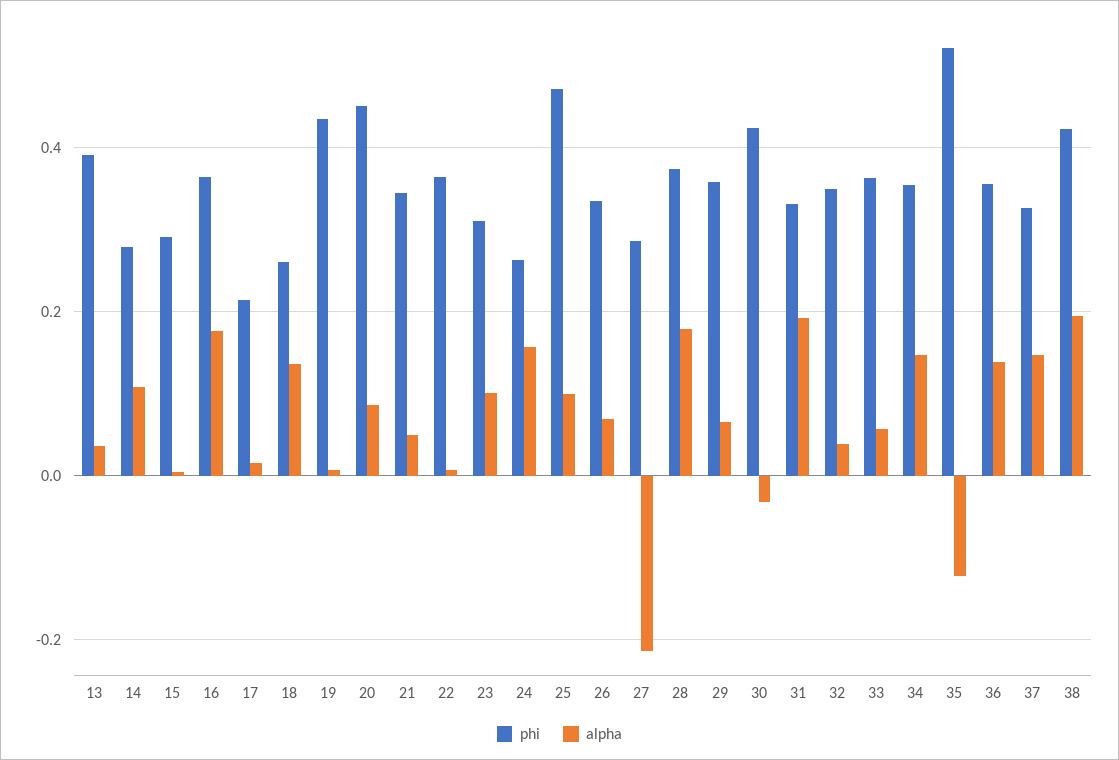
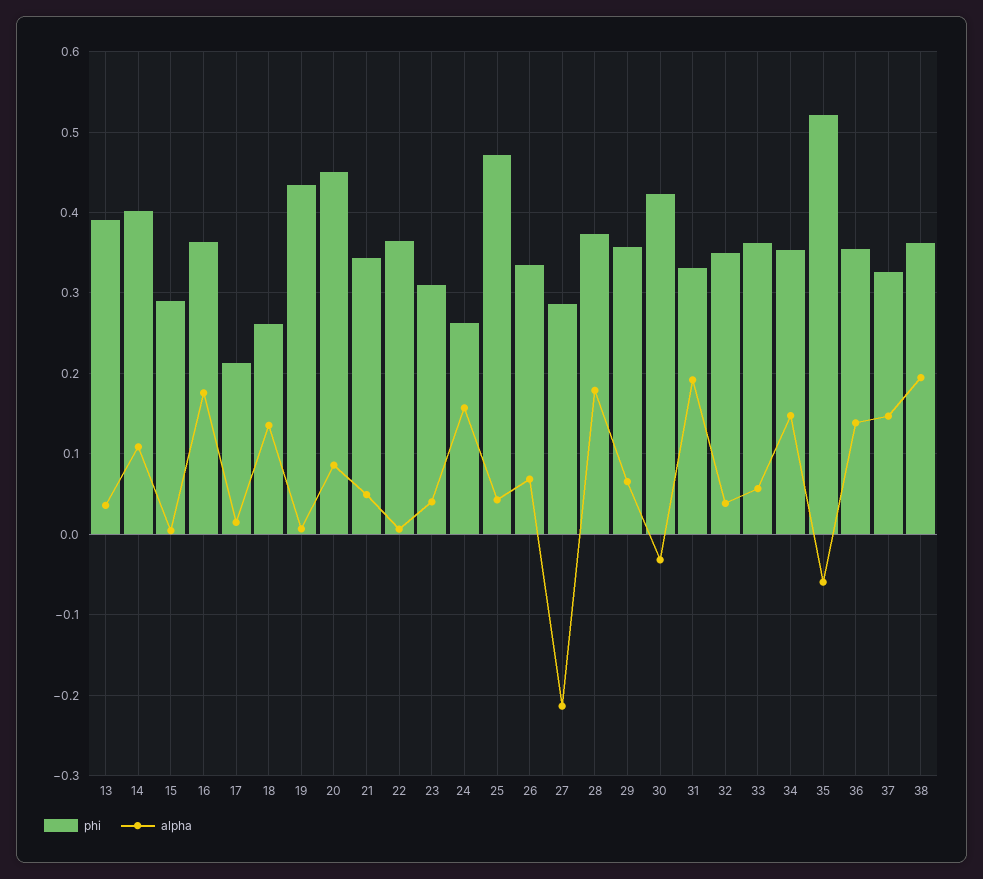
phi, 14: 0.28 -> 0.4
alpha, 23: 0.1 -> 0.04
alpha, 25: 0.1 -> 0.04
alpha, 35: -0.12 -> -0.06
phi, 38: 0.42 -> 0.36

